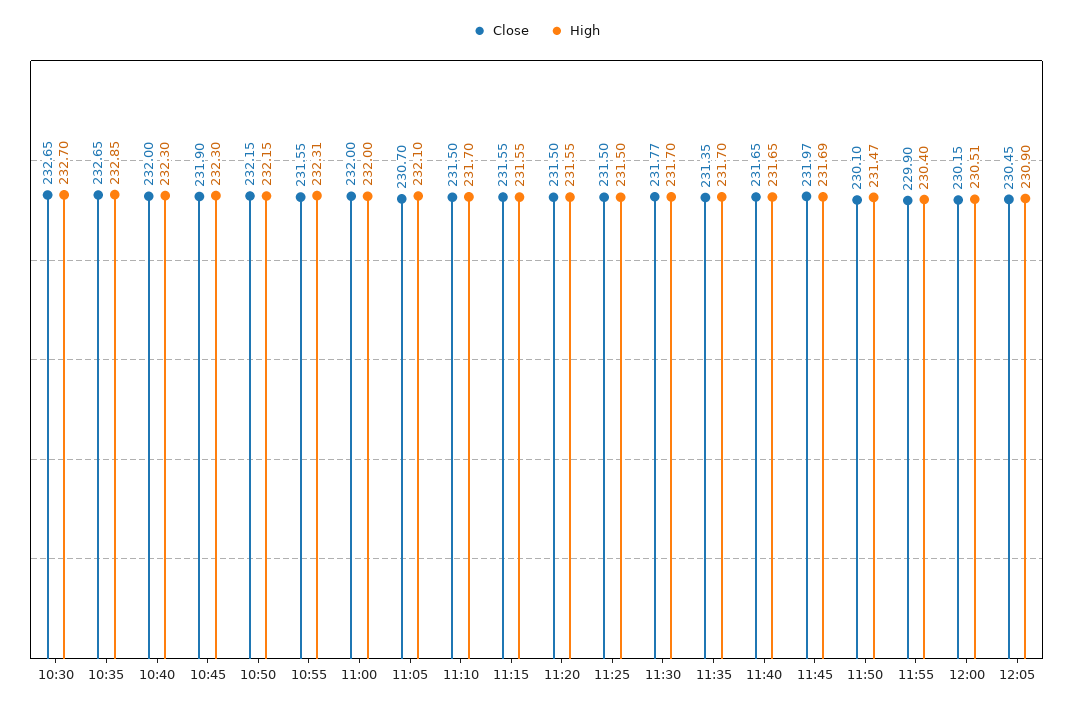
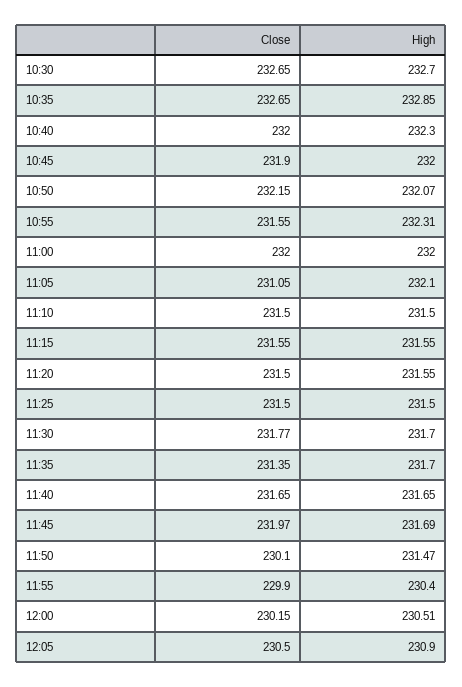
High, 10:45: 232.3 -> 232
High, 10:50: 232.15 -> 232.07
Close, 11:05: 230.7 -> 231.05
High, 11:10: 231.7 -> 231.5
Close, 12:05: 230.45 -> 230.5

